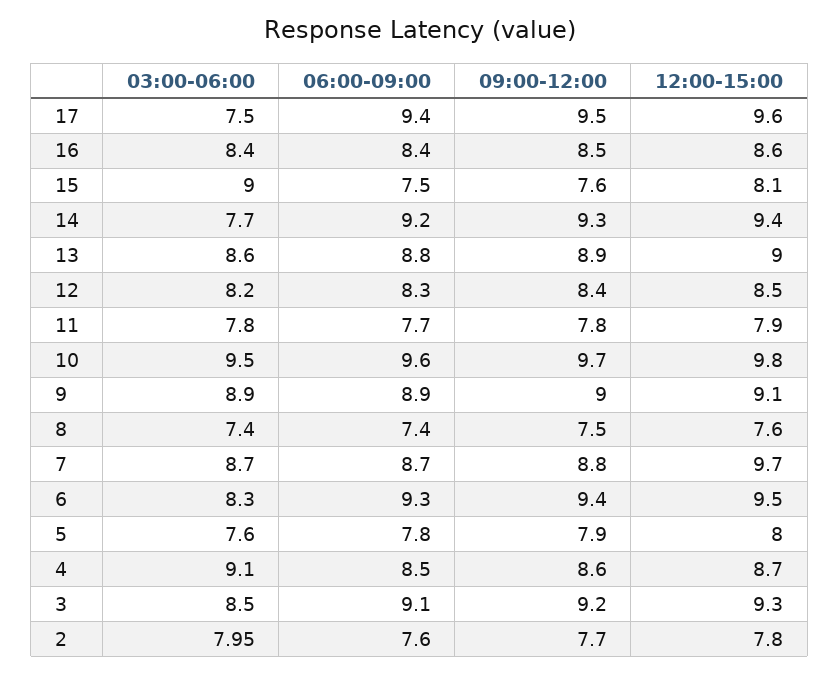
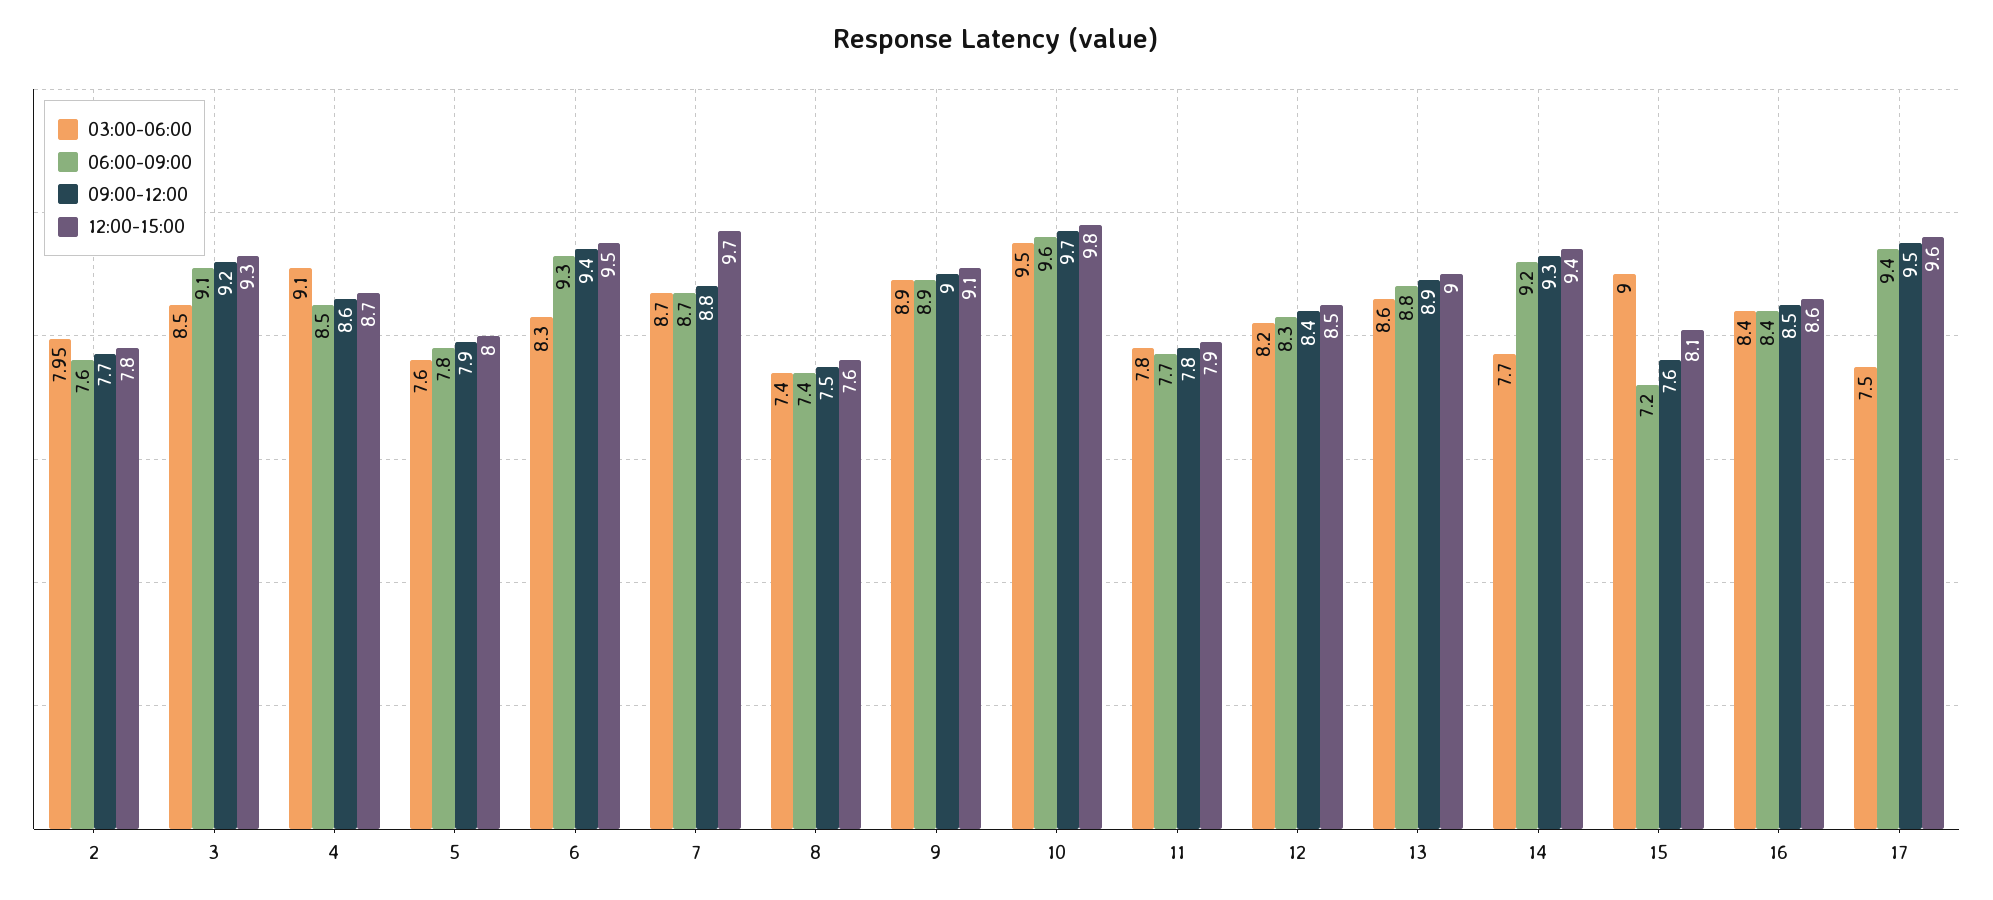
06:00-09:00, 15: 7.5 -> 7.2

